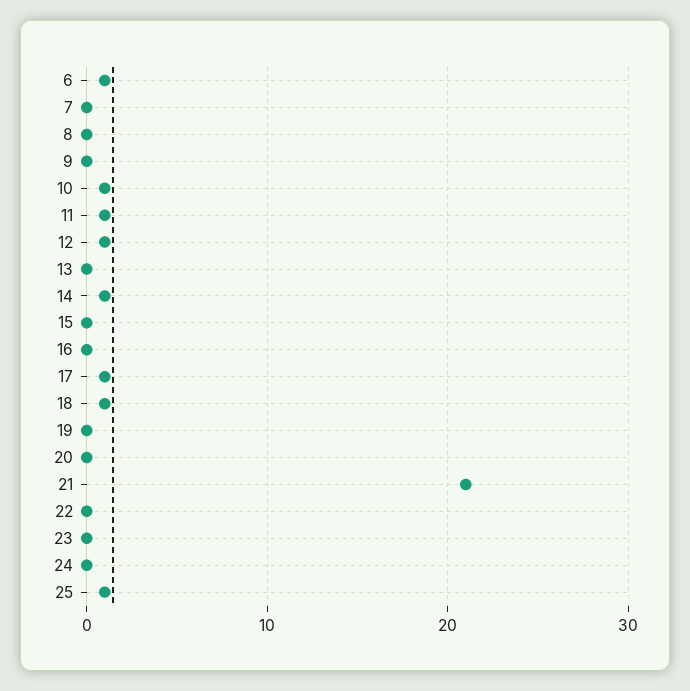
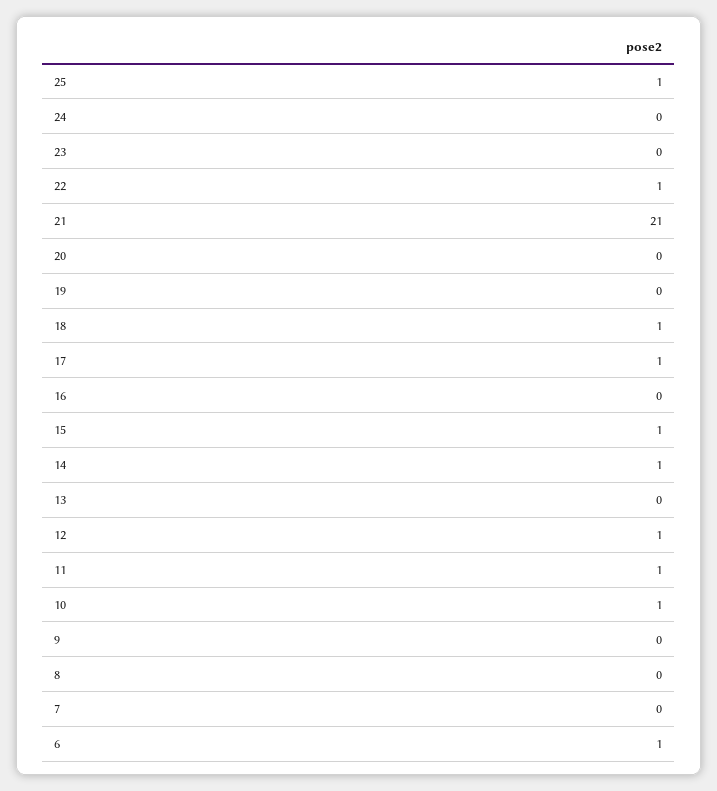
15: 0 -> 1
22: 0 -> 1

